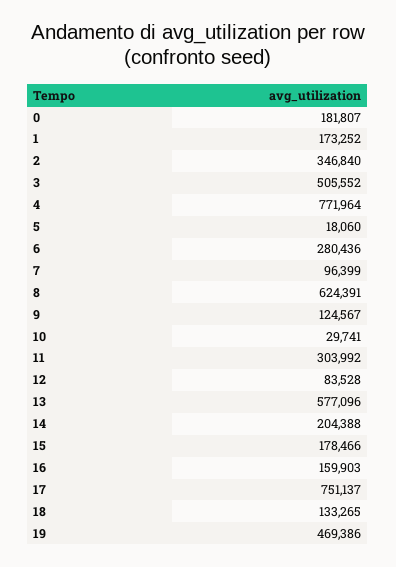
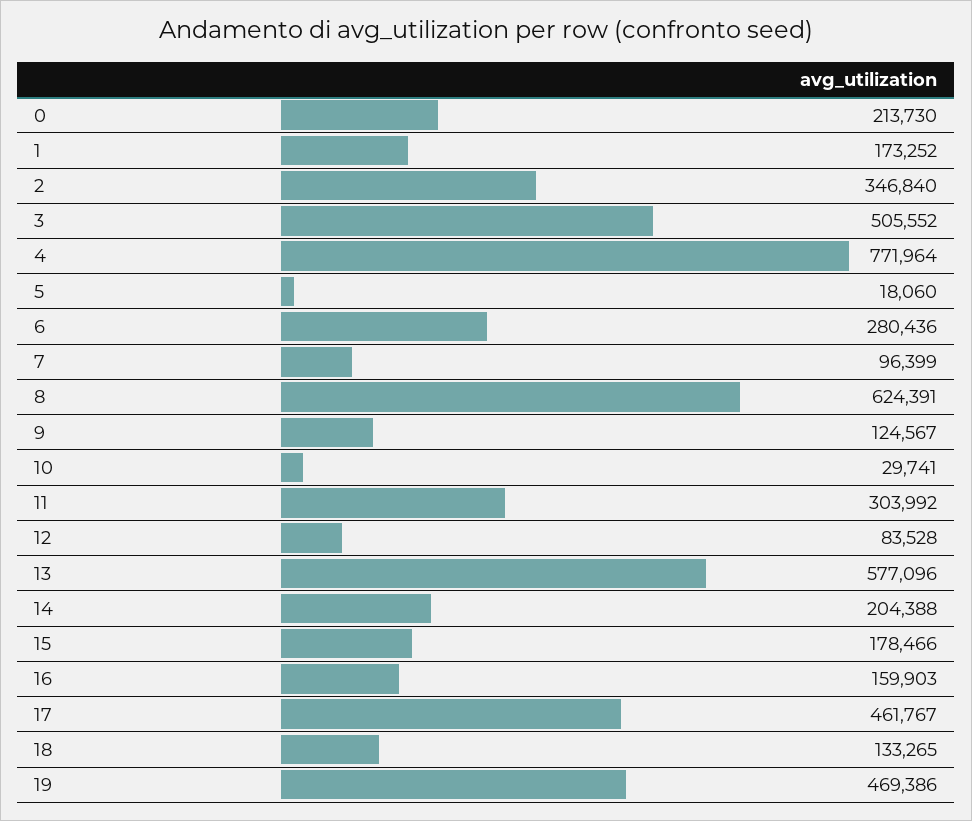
0: 181807 -> 213730
17: 751137 -> 461767

